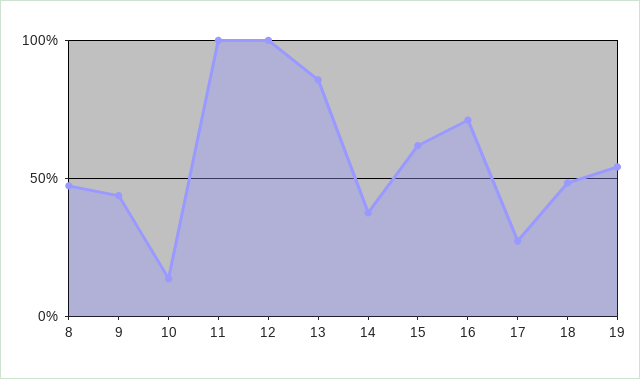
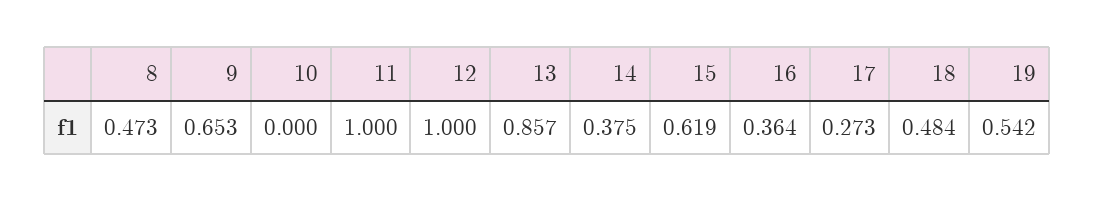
9: 0.45 -> 0.653
10: 0.15 -> 0
16: 0.7 -> 0.364

